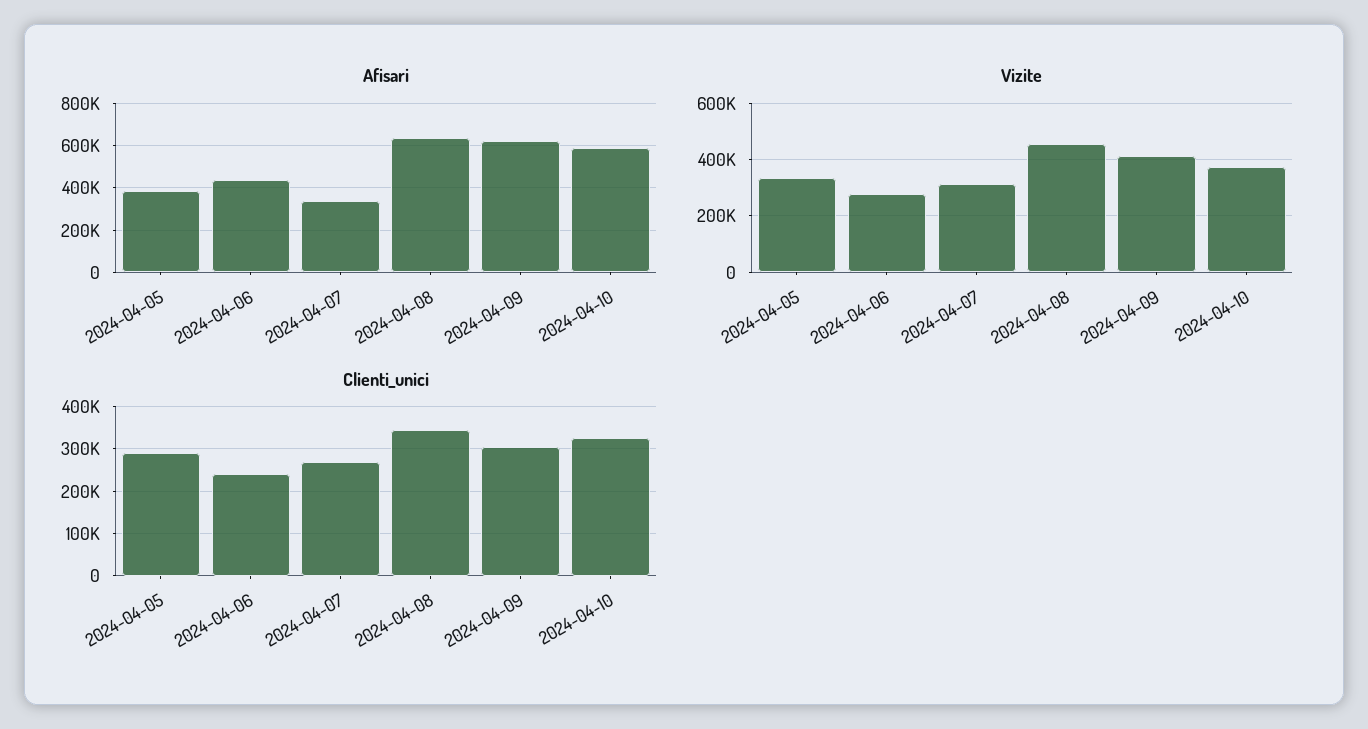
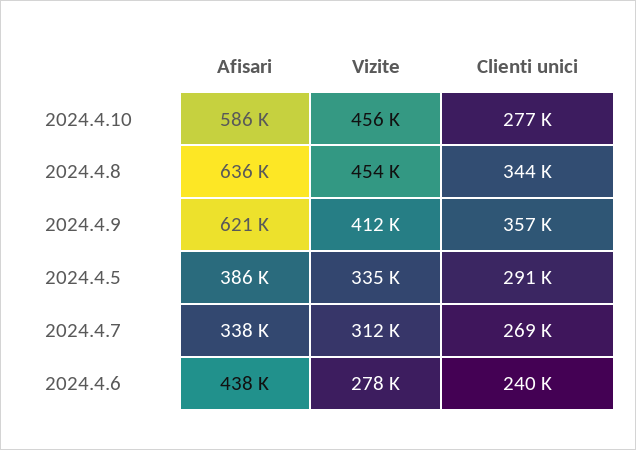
Vizite, 2024-04-10: 375000 -> 456000
Clienti_unici, 2024-04-09: 300000 -> 357000
Clienti_unici, 2024-04-10: 320000 -> 277000

